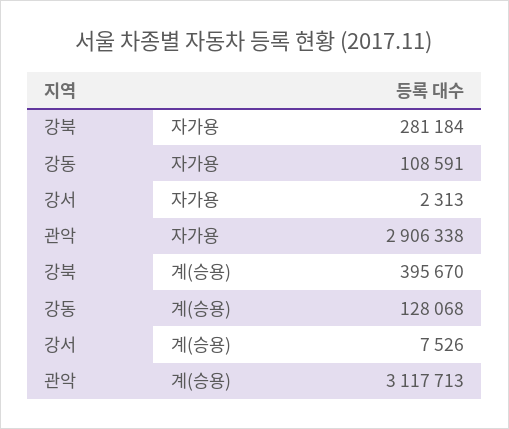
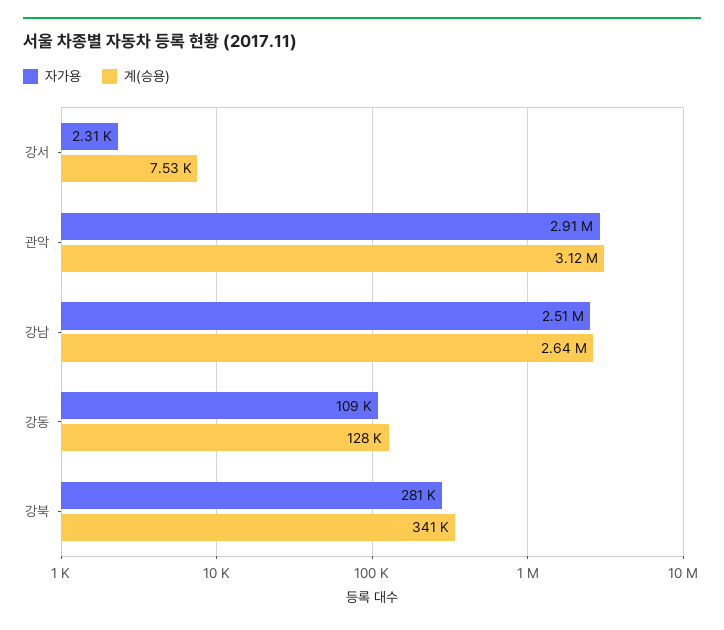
계(승용), 강북: 395670 -> 341000
자가용, 강남: none -> 2510000
계(승용), 강남: none -> 2640000

